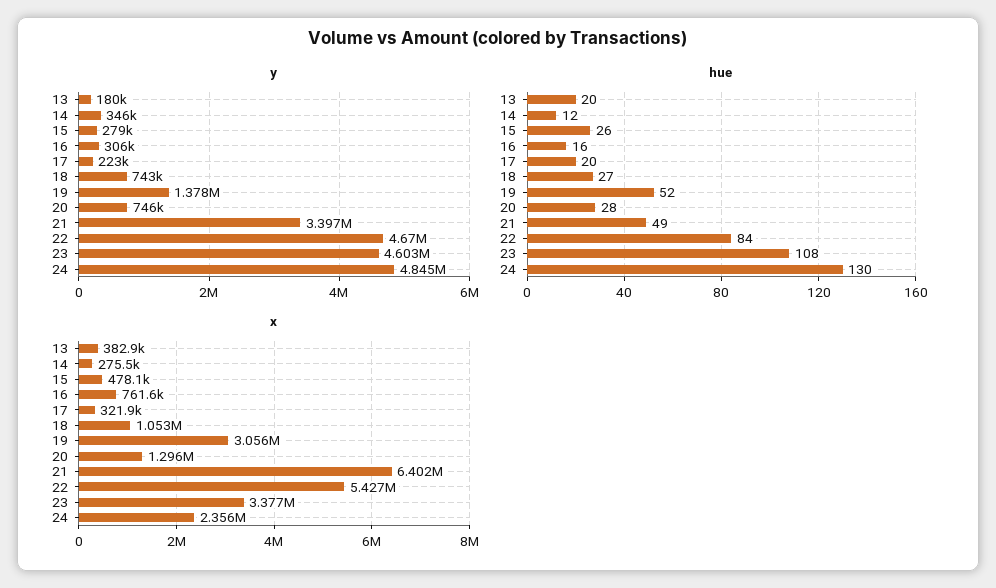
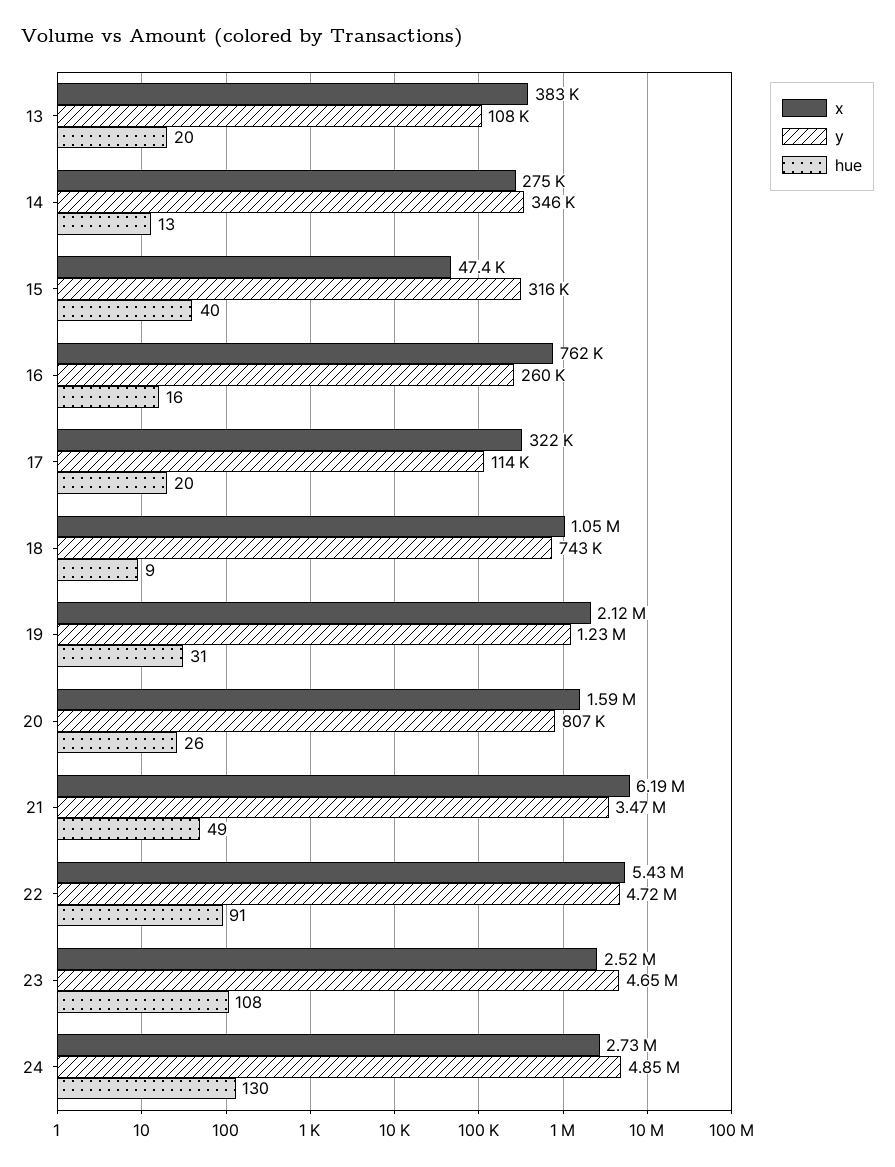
y, 13: 180000 -> 108000
y, 15: 279000 -> 316000
y, 16: 306000 -> 260000
y, 17: 223000 -> 114000
y, 19: 1378000 -> 1230000
y, 20: 746000 -> 807000
y, 21: 3397000 -> 3470000
y, 22: 4670000 -> 4720000
y, 23: 4603000 -> 4650000
hue, 14: 12 -> 13
hue, 15: 26 -> 40
hue, 18: 27 -> 9
hue, 19: 52 -> 31
hue, 20: 28 -> 26
hue, 22: 84 -> 91
x, 15: 478100 -> 47400
x, 19: 3056000 -> 2120000
x, 20: 1296000 -> 1590000
x, 21: 6402000 -> 6190000
x, 23: 3377000 -> 2520000
x, 24: 2356000 -> 2730000

